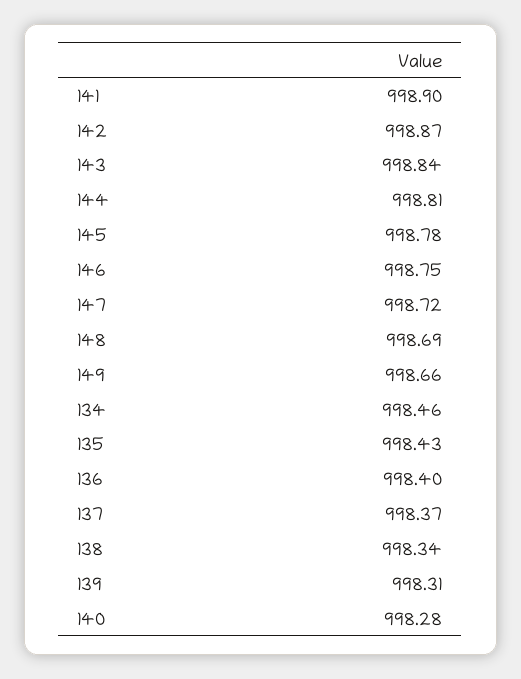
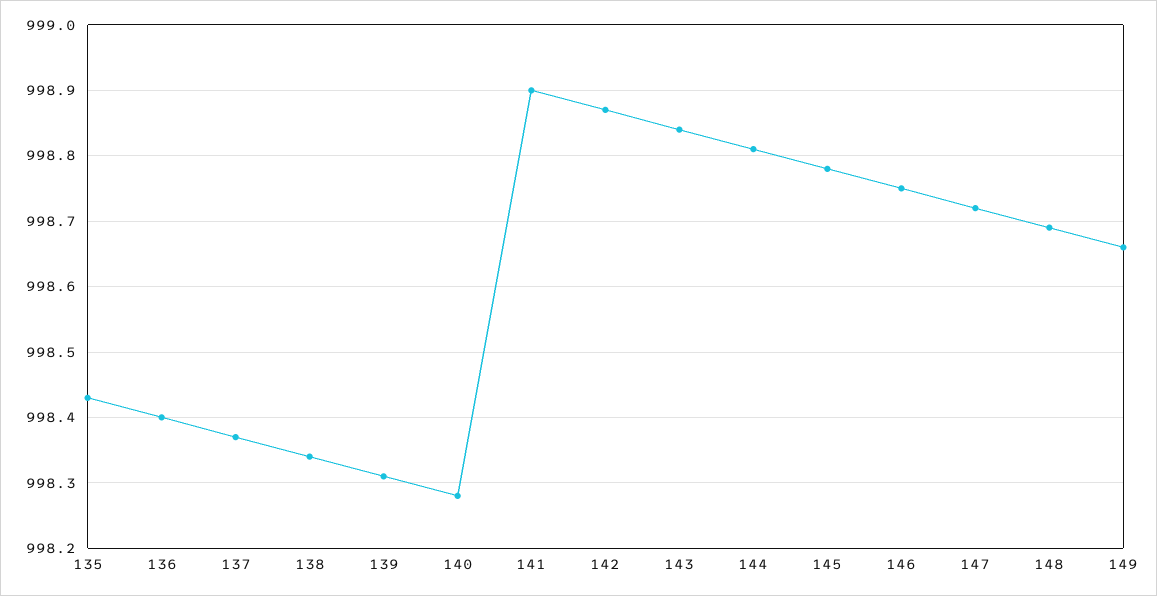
134: 998.46 -> none

